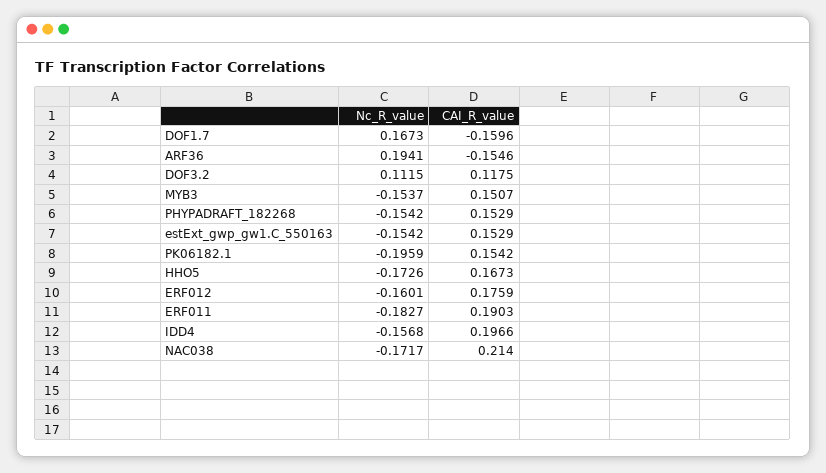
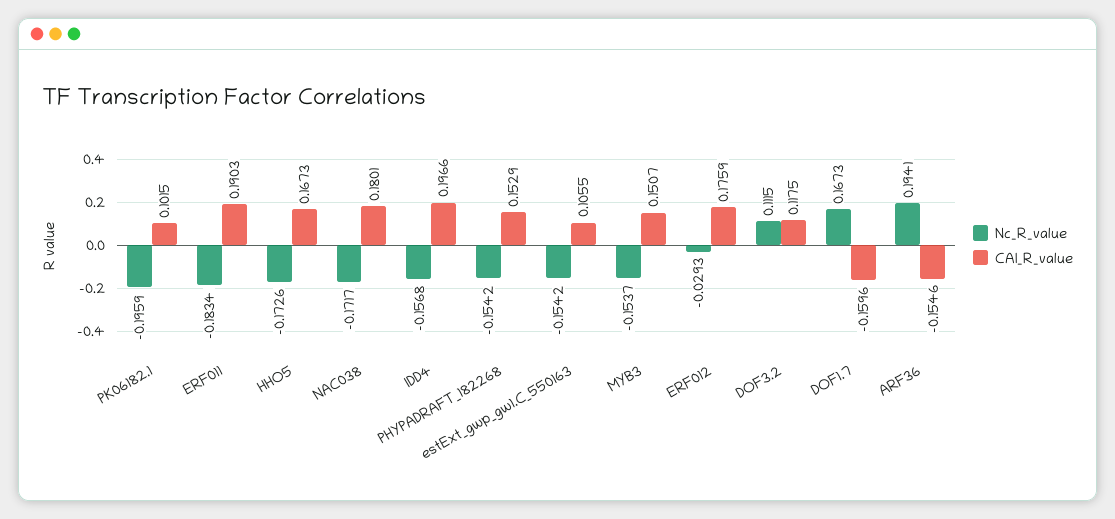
CAI_R_value, estExt_gwp_gw1.C_550163: 0.1529 -> 0.1055
CAI_R_value, PK06182.1: 0.1542 -> 0.1015
Nc_R_value, ERF012: -0.1601 -> -0.0293
Nc_R_value, ERF011: -0.1827 -> -0.1834
CAI_R_value, NAC038: 0.214 -> 0.1801

